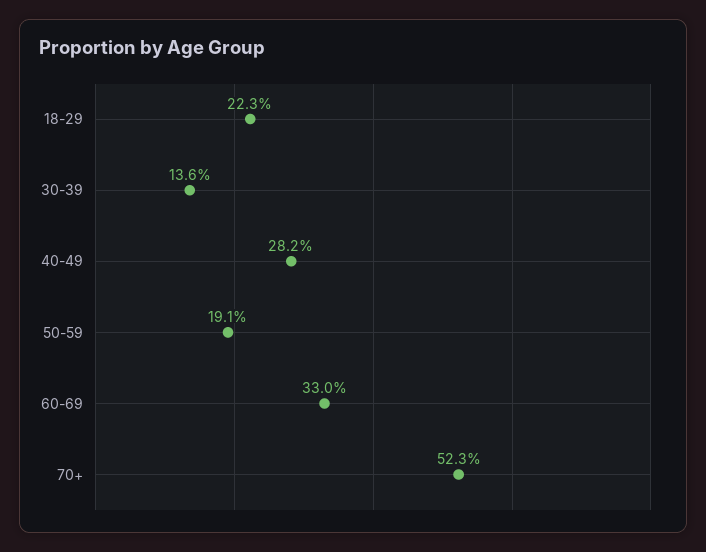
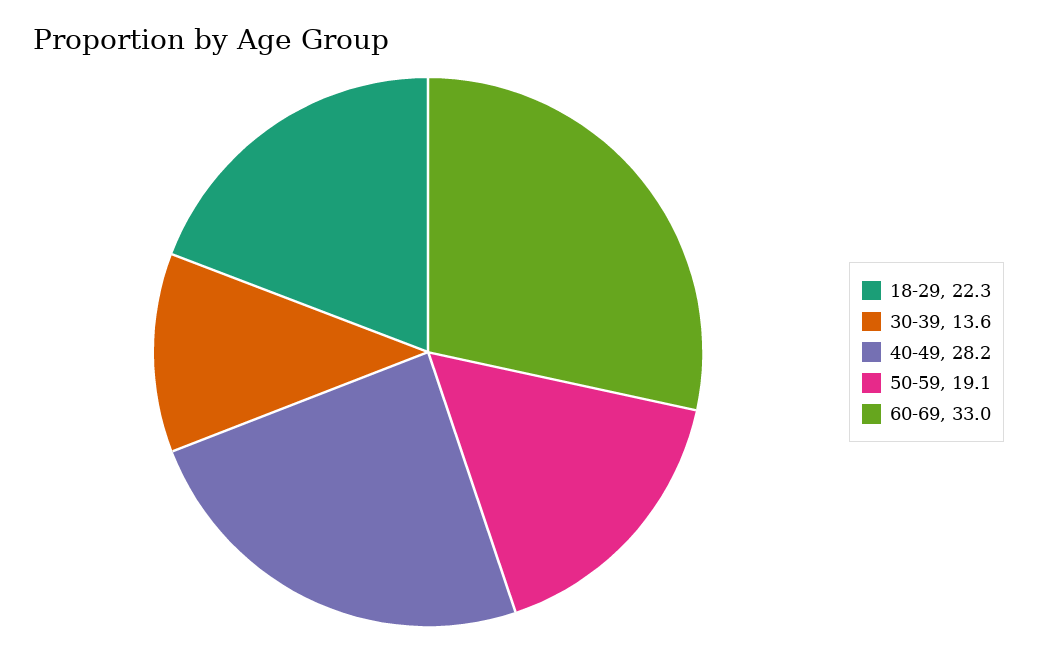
70+: 52.3 -> none

